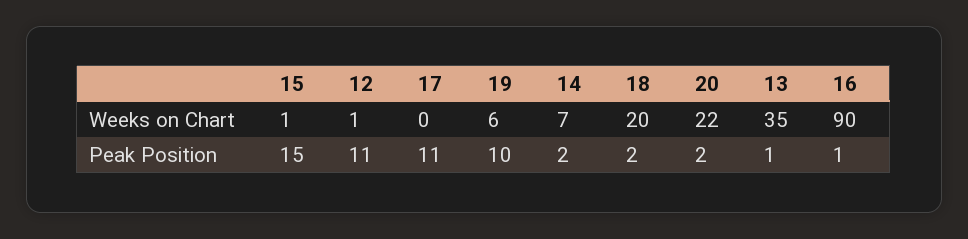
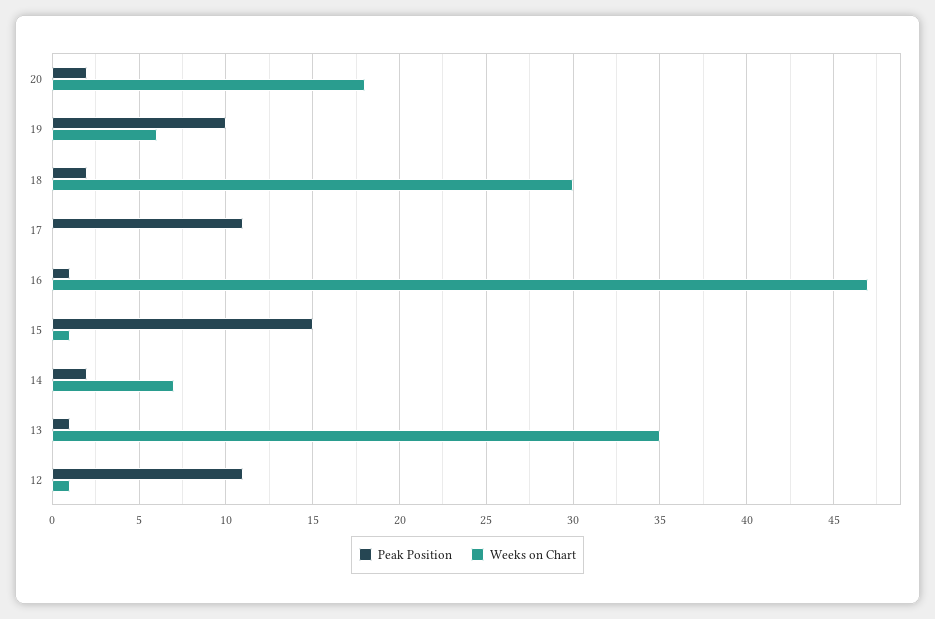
Weeks on Chart, 18: 20 -> 30
Weeks on Chart, 20: 22 -> 18
Weeks on Chart, 16: 90 -> 47

